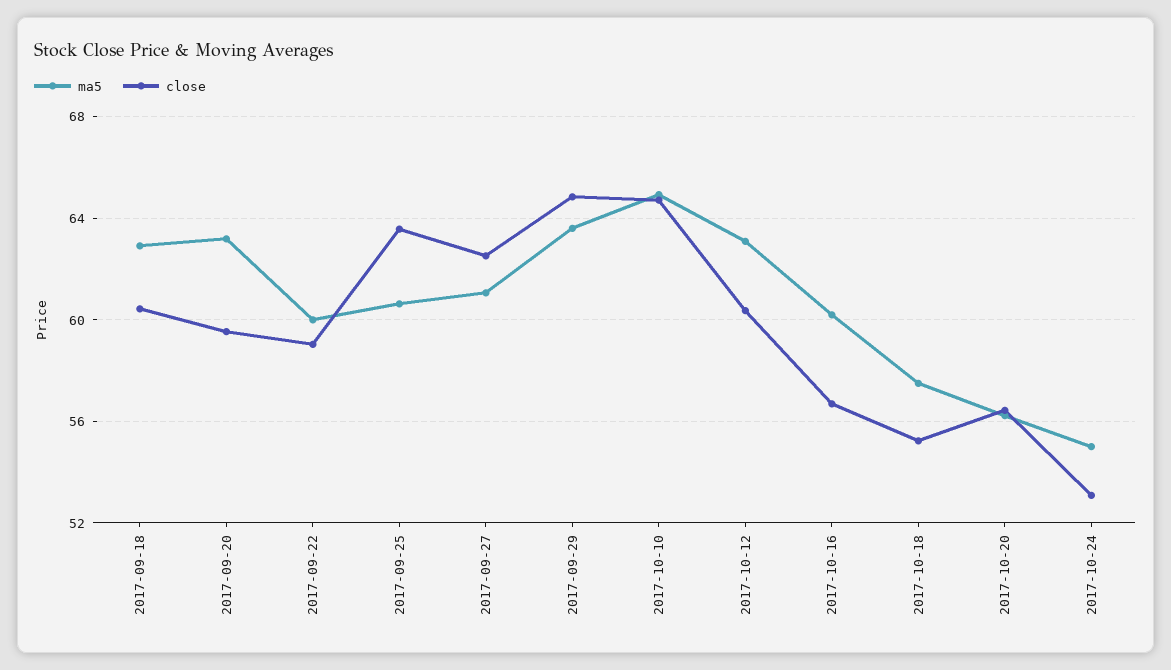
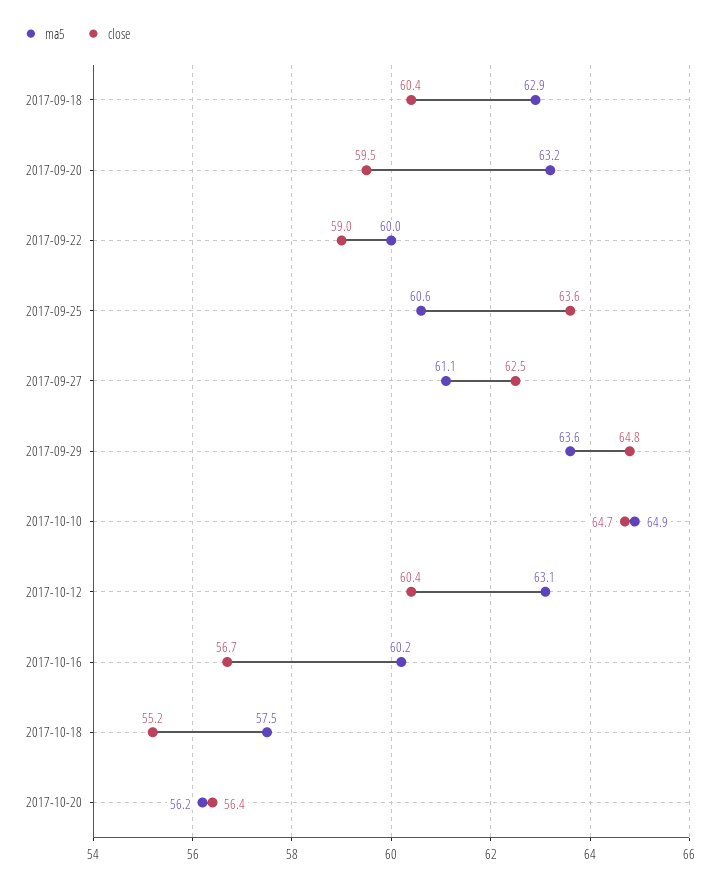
ma5, 2017-10-24: 55 -> none
close, 2017-10-24: 53 -> none

